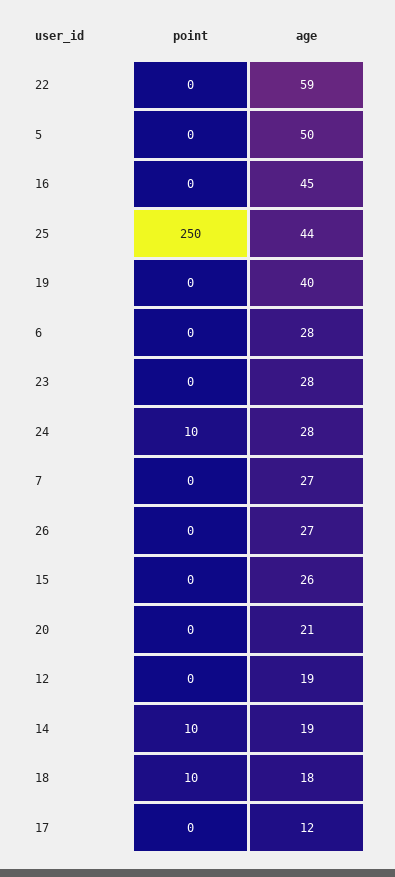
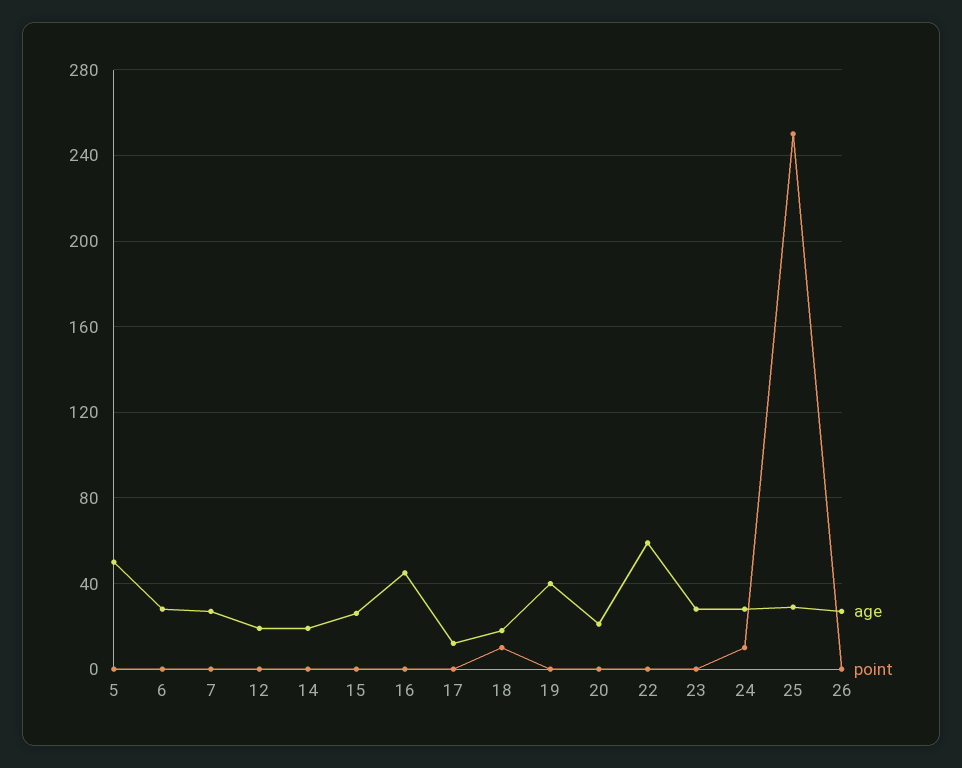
age, 25: 44 -> 30
point, 14: 10 -> 0

